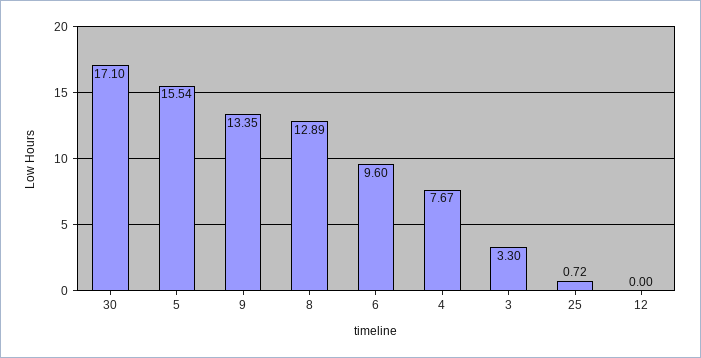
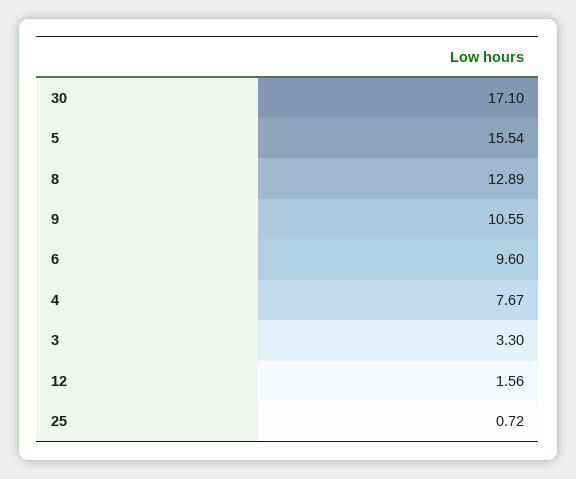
9: 13.35 -> 10.55
12: 0 -> 1.56

